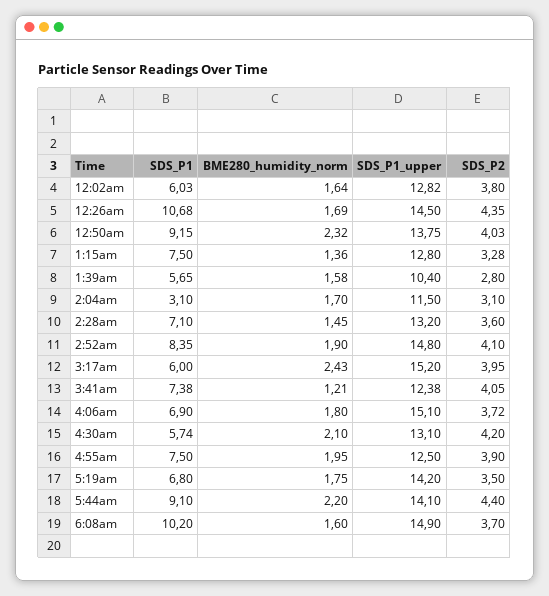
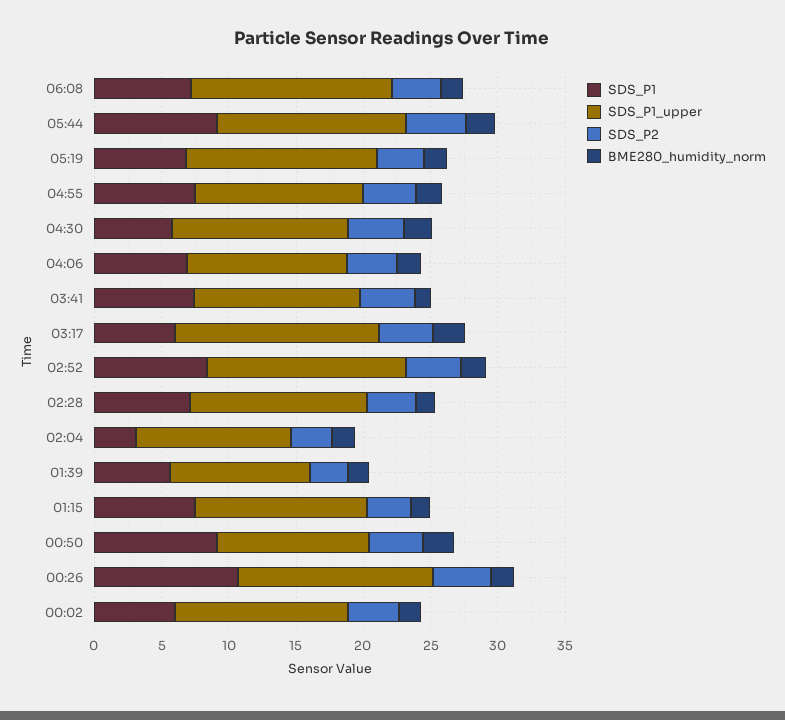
SDS_P1_upper, 12:50am: 13.75 -> 11
SDS_P1_upper, 4:06am: 15.1 -> 12
SDS_P1, 6:08am: 10.2 -> 7

